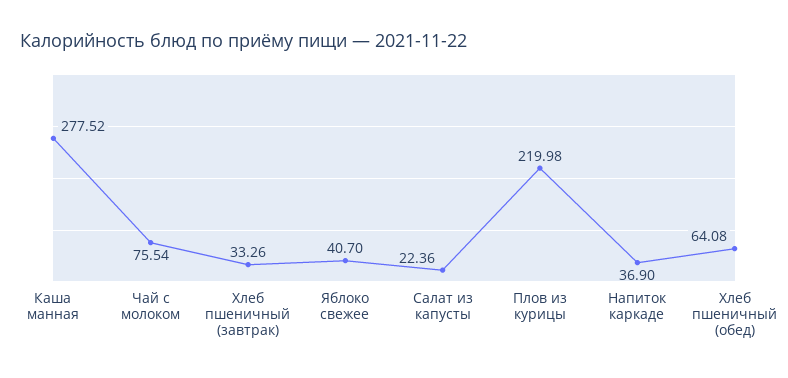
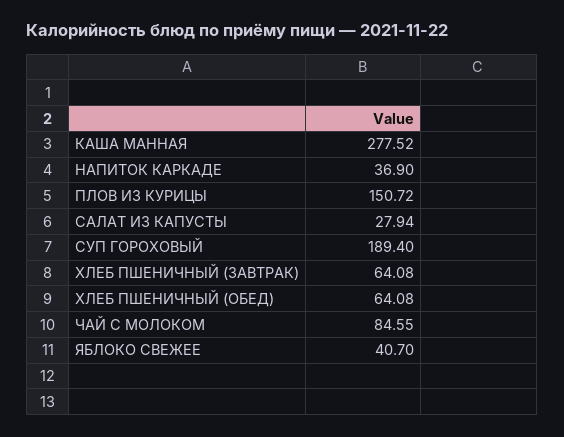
Чай с молоком: 75.54 -> 84.55
Хлеб пшеничный (завтрак): 33.26 -> 64.08
Салат из капусты: 22.36 -> 27.94
Плов из курицы: 219.98 -> 150.72
СУП ГОРОХОВЫЙ: none -> 189.4

